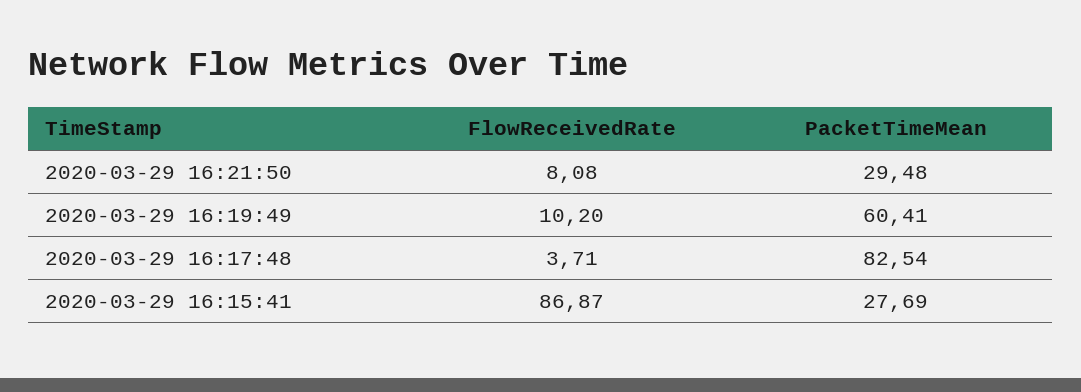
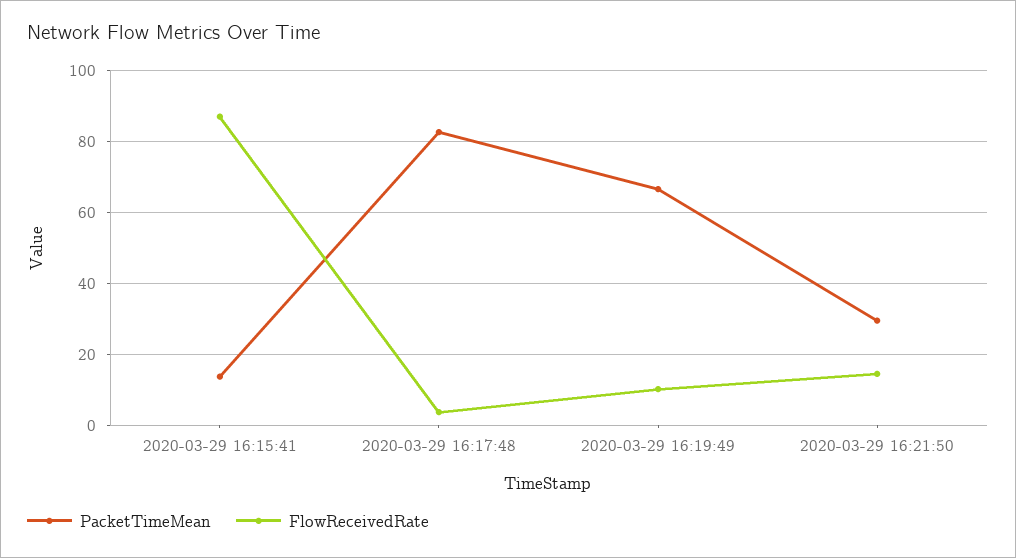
FlowReceivedRate, 2020-03-29 16:21:50: 8.08 -> 14
PacketTimeMean, 2020-03-29 16:19:49: 60.41 -> 66
PacketTimeMean, 2020-03-29 16:15:41: 27.69 -> 14

